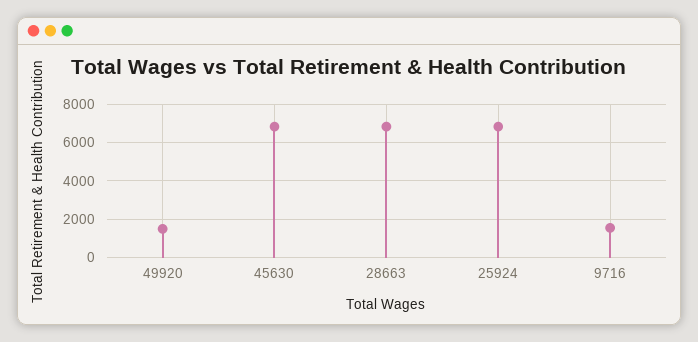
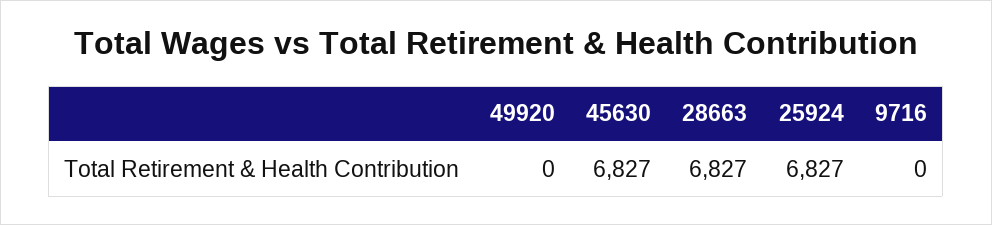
49920: 1500 -> 0
9716: 1500 -> 0

